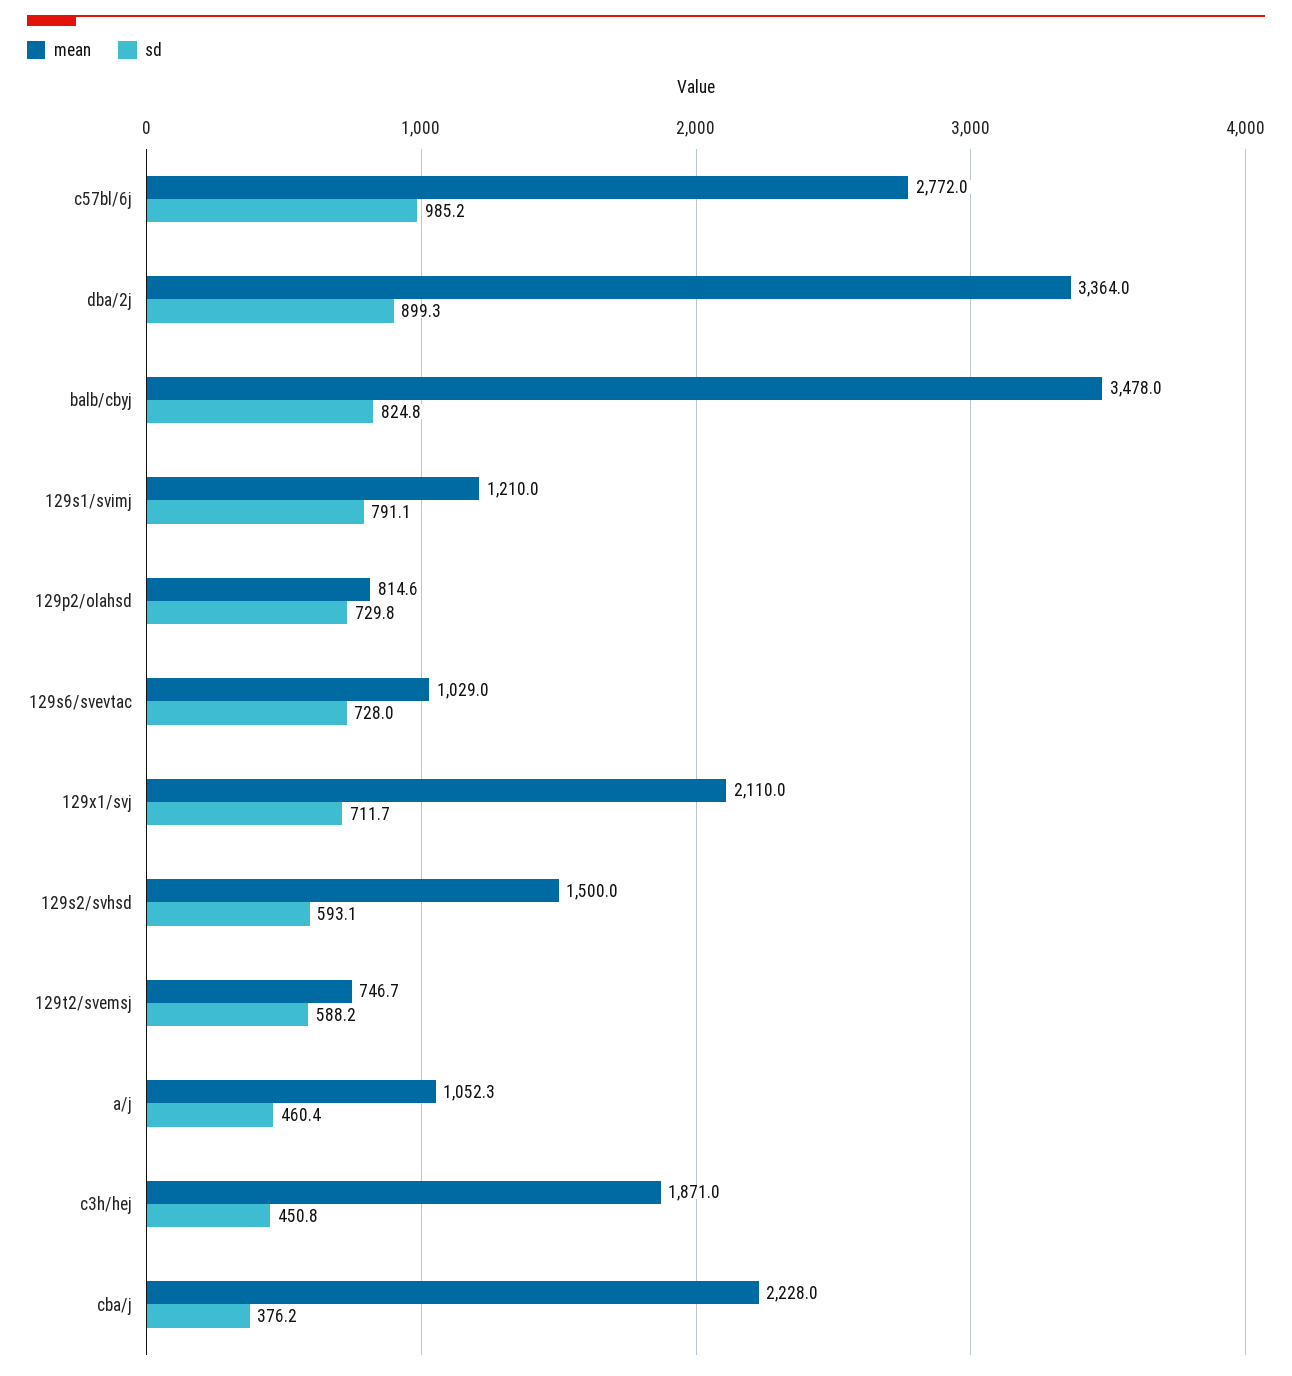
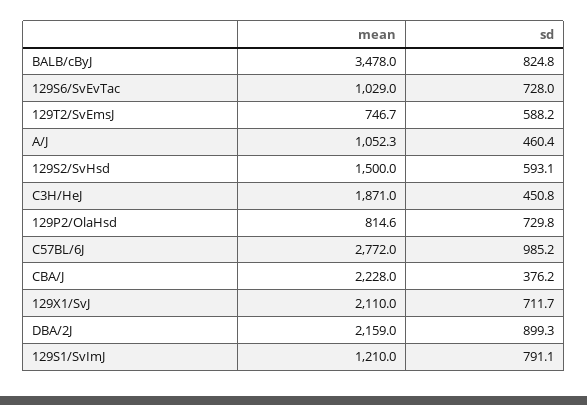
mean, dba/2j: 3364 -> 2159

